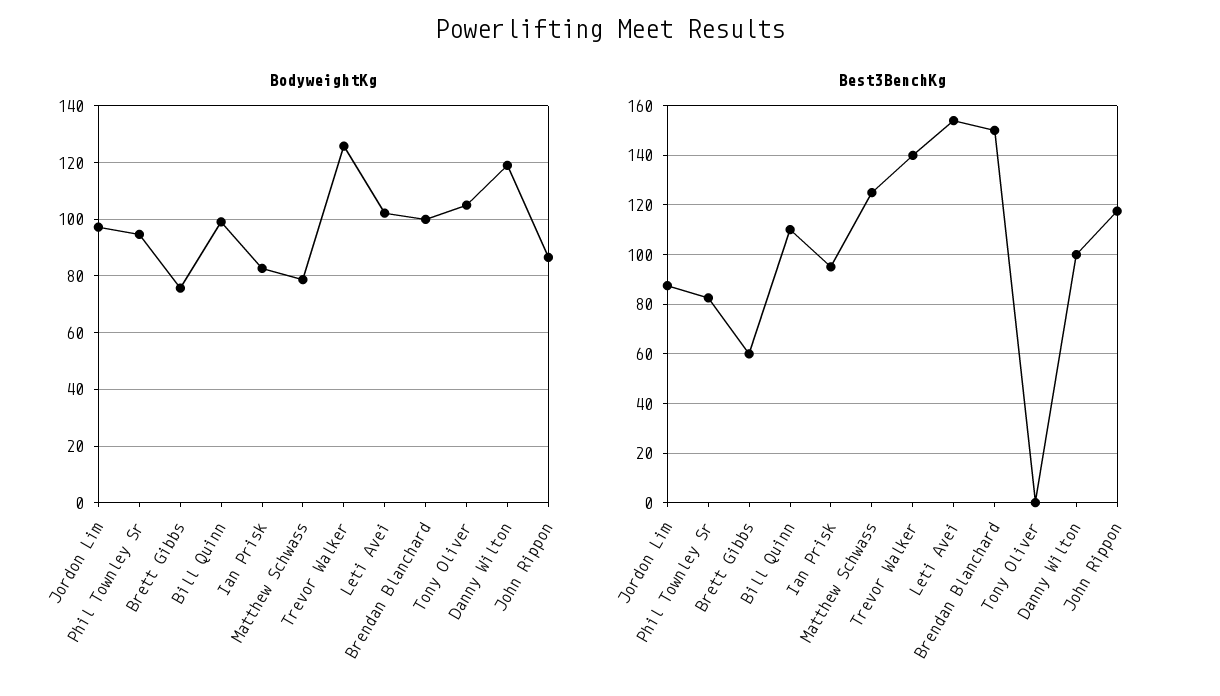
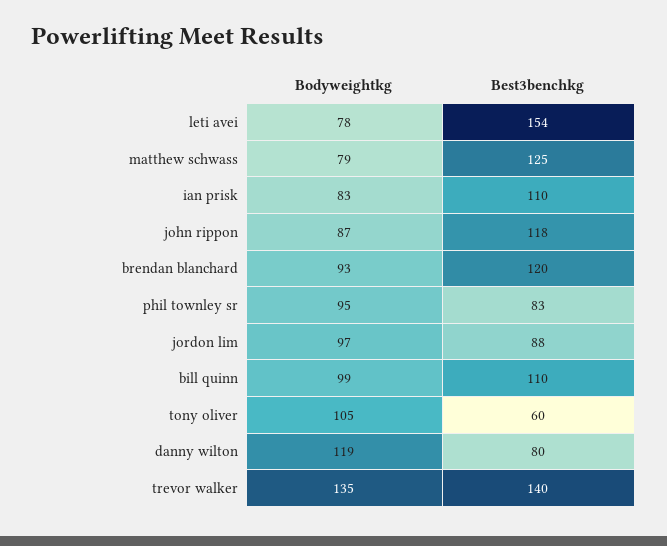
BodyweightKg, Brett Gibbs: 75 -> none
BodyweightKg, Trevor Walker: 125 -> 135
BodyweightKg, Leti Avei: 102.5 -> 78
BodyweightKg, Brendan Blanchard: 100 -> 93
Best3BenchKg, Brett Gibbs: 60 -> none
Best3BenchKg, Ian Prisk: 95 -> 110
Best3BenchKg, Brendan Blanchard: 150 -> 120
Best3BenchKg, Tony Oliver: 0 -> 60
Best3BenchKg, Danny Wilton: 100 -> 80

